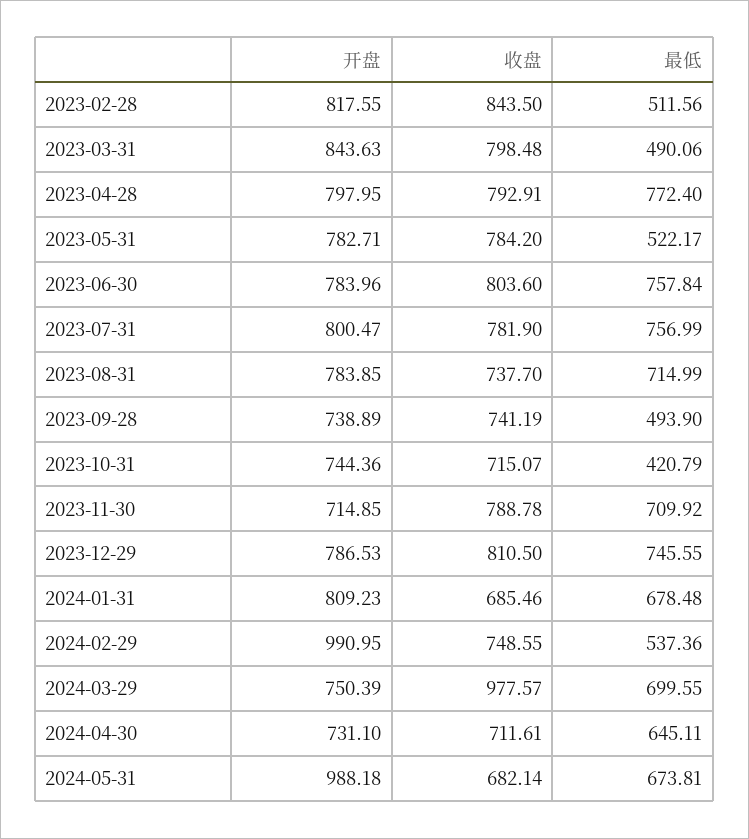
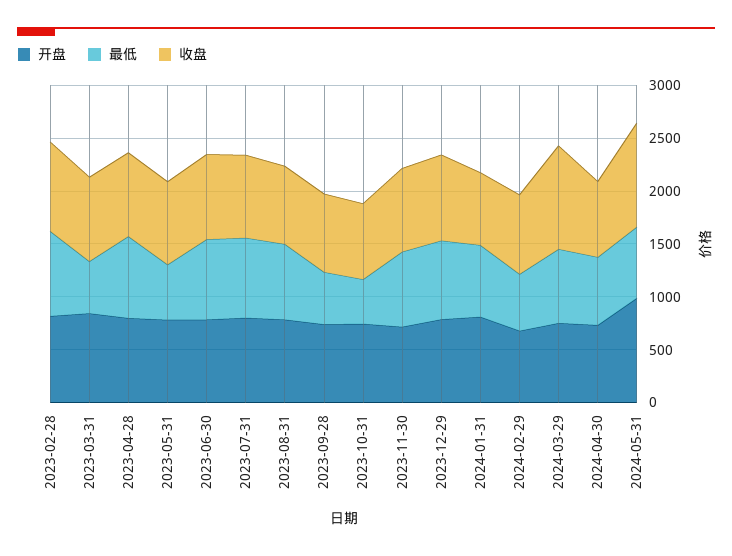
最低, 2023-02-28: 511.56 -> 800
开盘, 2024-02-29: 990.95 -> 700
收盘, 2024-05-31: 682.14 -> 1000

